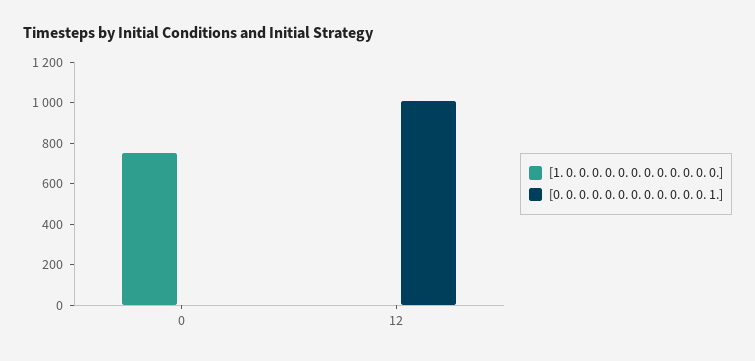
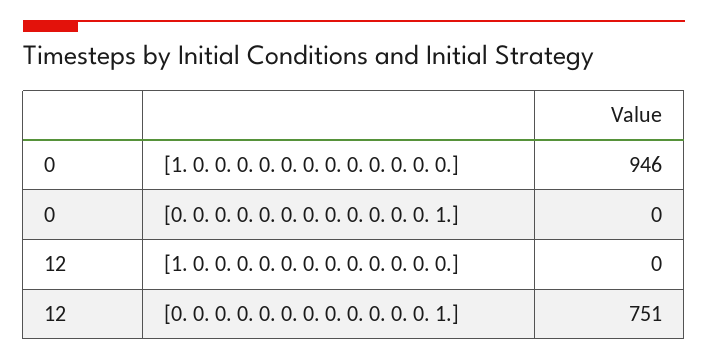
[1. 0. 0. 0. 0. 0. 0. 0. 0. 0. 0. 0. 0.], 0: 750 -> 946
[0. 0. 0. 0. 0. 0. 0. 0. 0. 0. 0. 0. 1.], 12: 1000 -> 751

